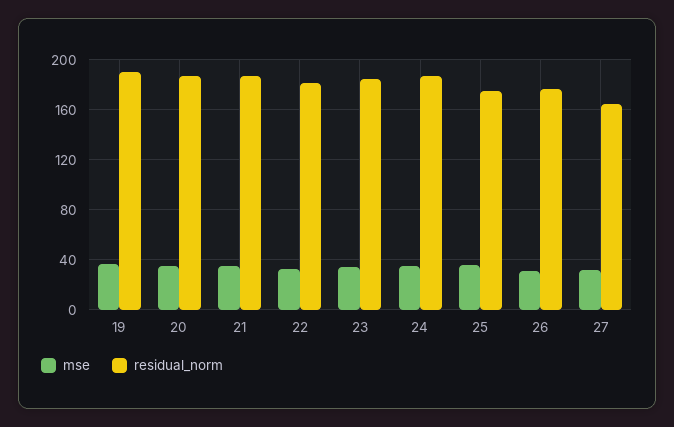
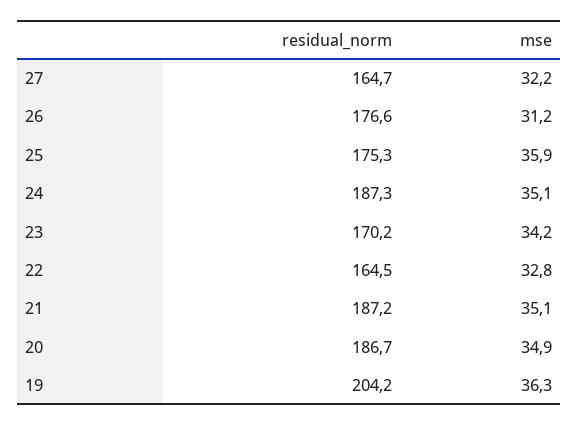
residual_norm, 19: 190 -> 204.2
residual_norm, 22: 180 -> 164.5
residual_norm, 23: 185 -> 170.2

